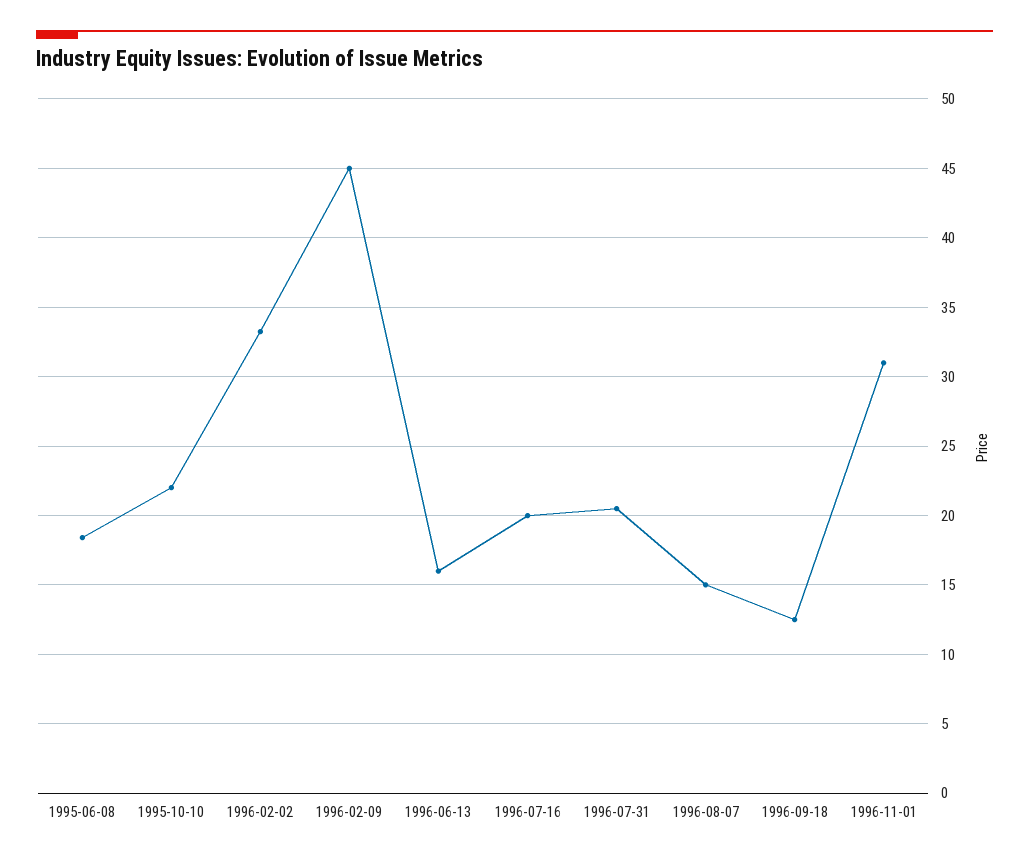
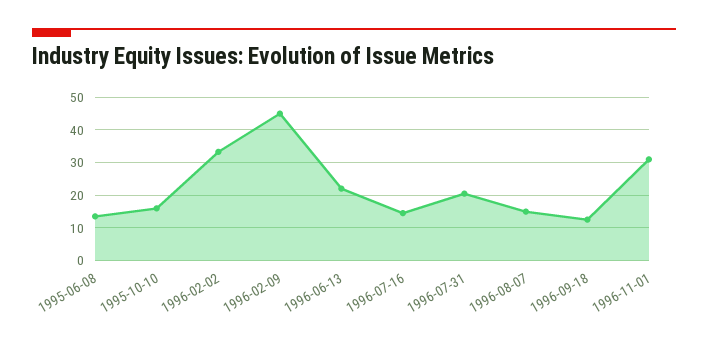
1995-06-08: 18.5 -> 14
1995-10-10: 22 -> 16
1996-06-13: 16 -> 22
1996-07-16: 20 -> 14

